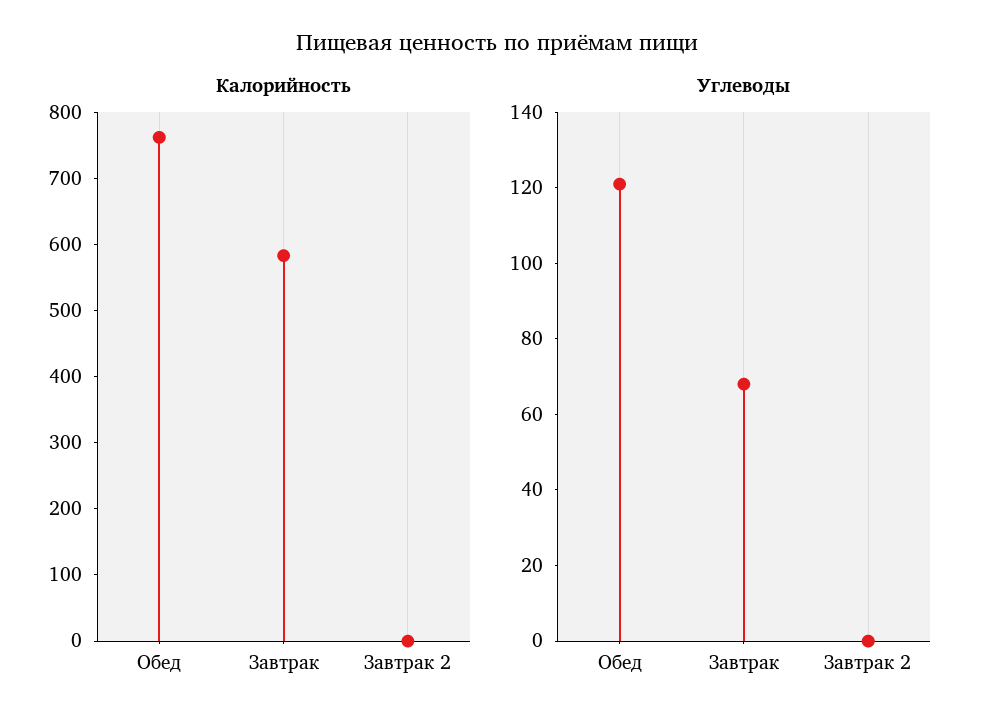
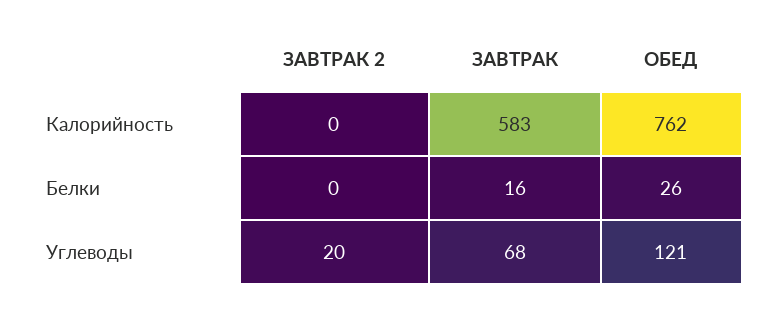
Углеводы, Завтрак 2: 0 -> 20
Белки, Завтрак 2: none -> 0
Белки, Завтрак: none -> 16
Белки, Обед: none -> 26

